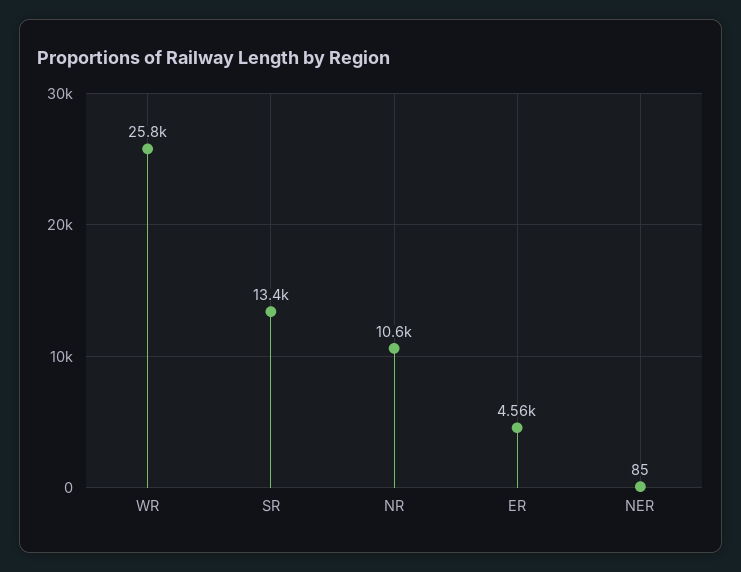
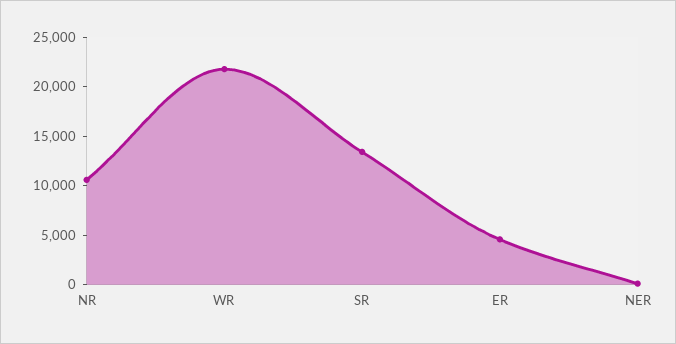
WR: 25800 -> 22000

